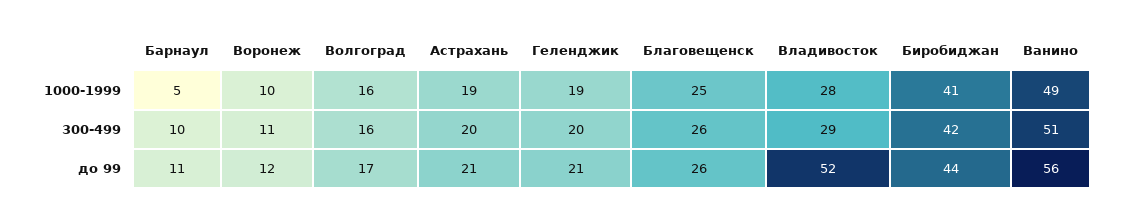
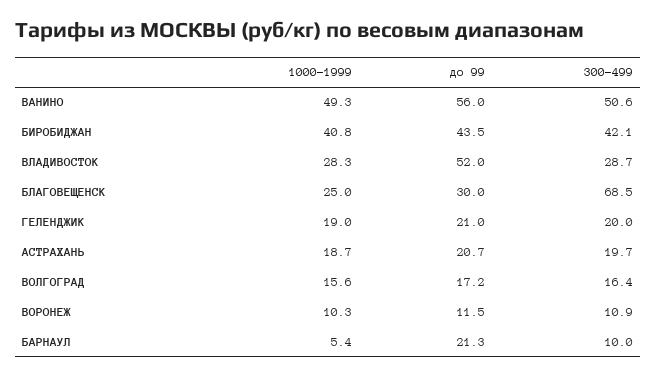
Благовещенск, 300-499: 26 -> 68.5
Барнаул, до 99: 11 -> 21.3
Благовещенск, до 99: 26 -> 30

